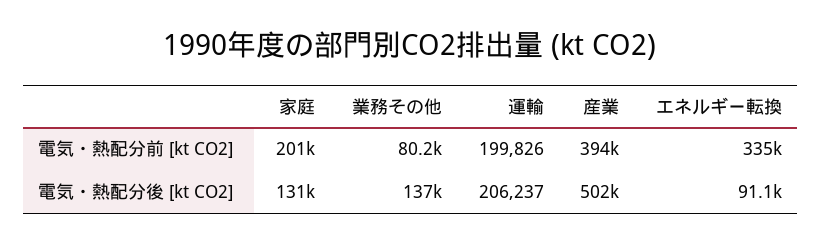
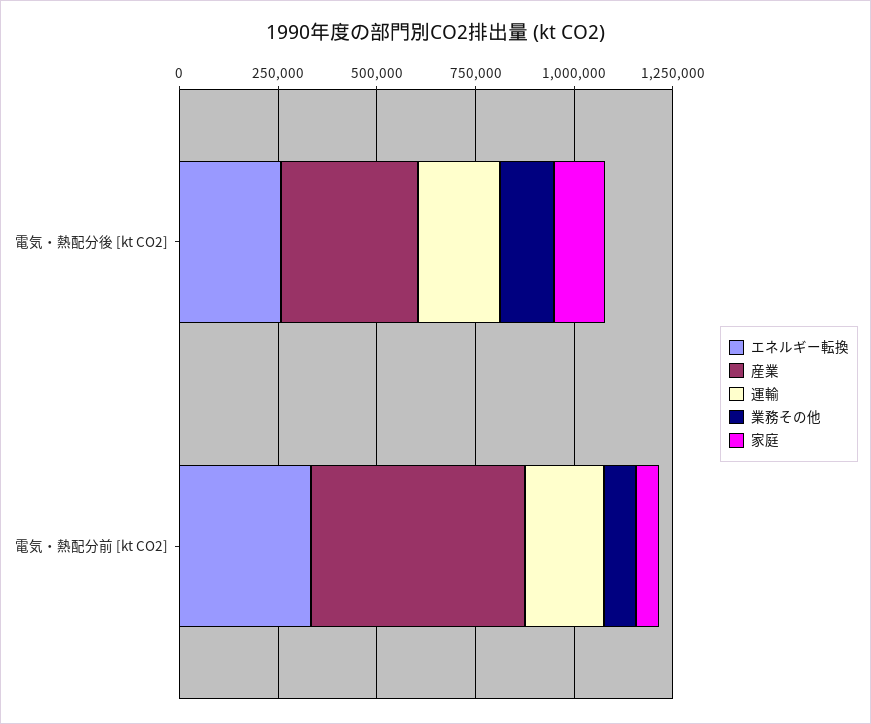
家庭, 電気・熱配分前 [kt CO2]: 201000 -> 50000
産業, 電気・熱配分前 [kt CO2]: 394000 -> 550000
産業, 電気・熱配分後 [kt CO2]: 502000 -> 350000
エネルギー転換, 電気・熱配分後 [kt CO2]: 91100 -> 250000

